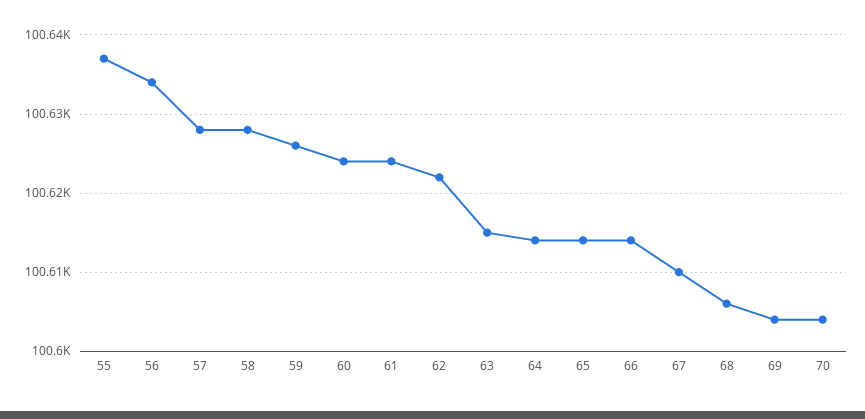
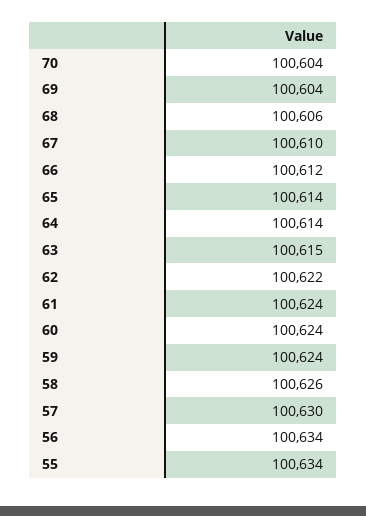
55: 100637 -> 100634
57: 100628 -> 100630
58: 100628 -> 100626
59: 100626 -> 100624
66: 100614 -> 100612

